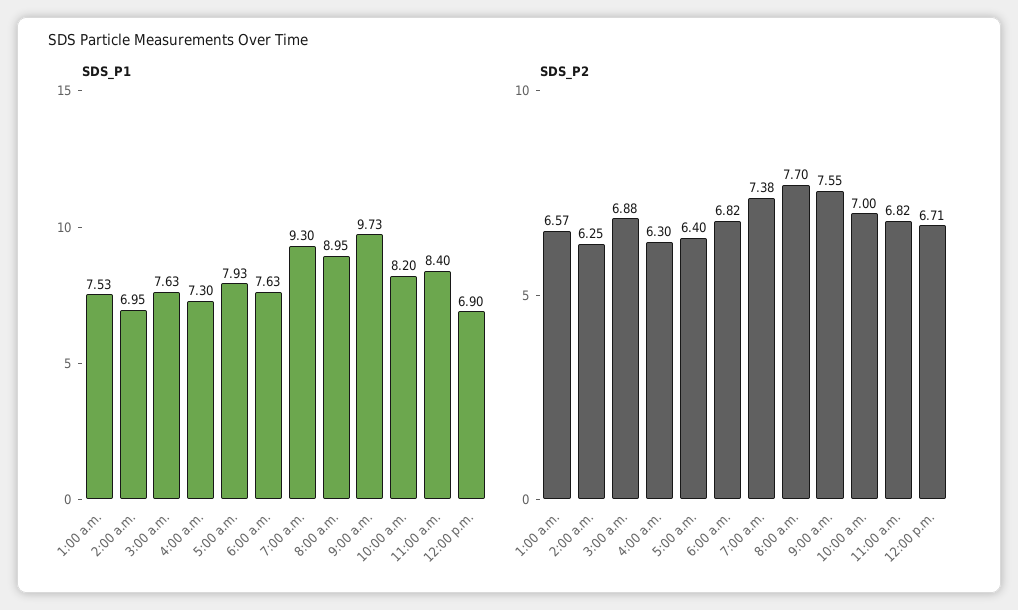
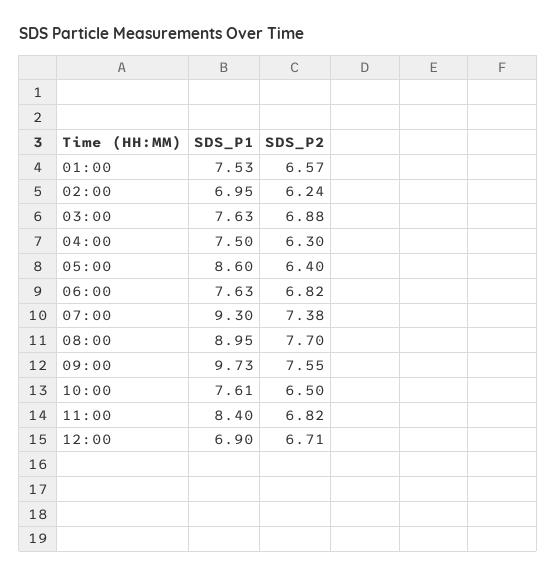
SDS_P1, 4:00 a.m.: 7.3 -> 7.5
SDS_P1, 5:00 a.m.: 7.93 -> 8.6
SDS_P1, 10:00 a.m.: 8.2 -> 7.61
SDS_P2, 2:00 a.m.: 6.25 -> 6.24
SDS_P2, 10:00 a.m.: 7 -> 6.5

